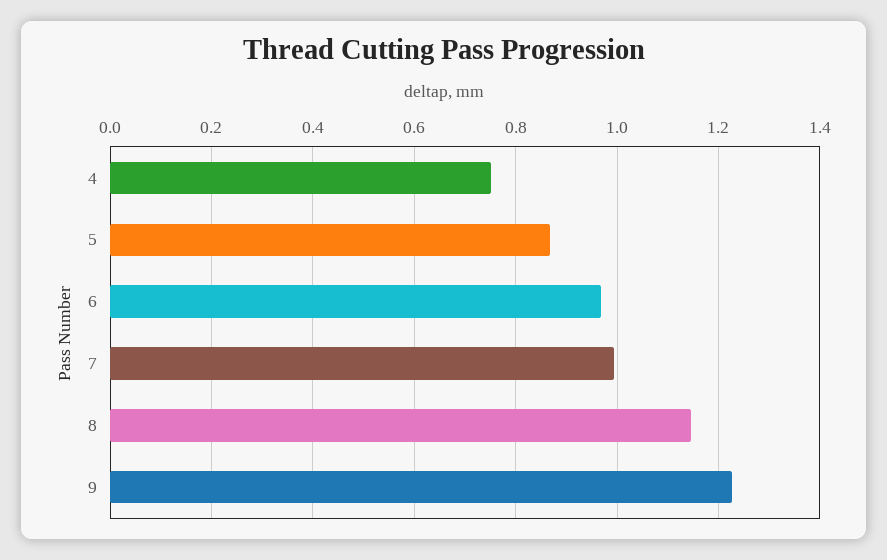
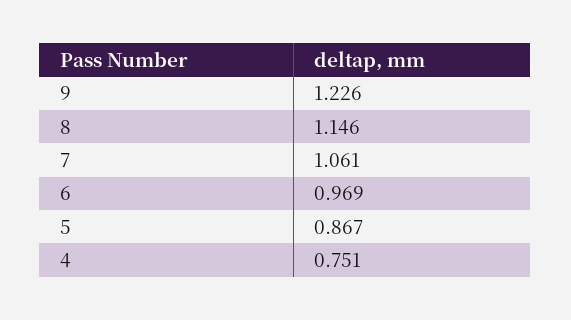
7: 1 -> 1.061

